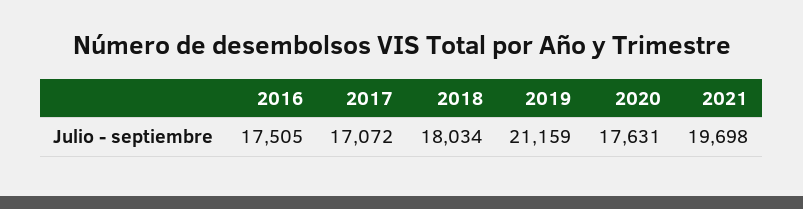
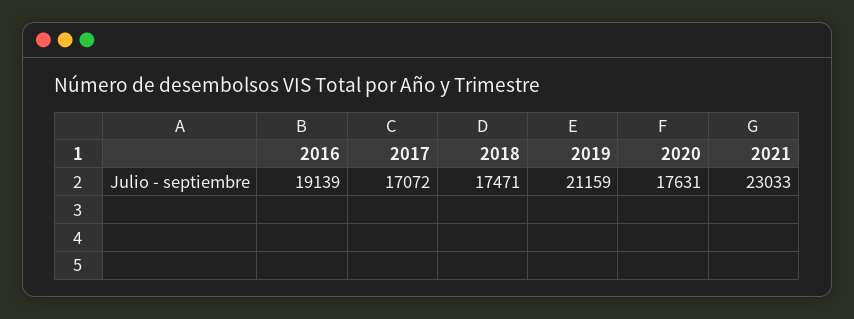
2016: 17505 -> 19139
2018: 18034 -> 17471
2021: 19698 -> 23033

